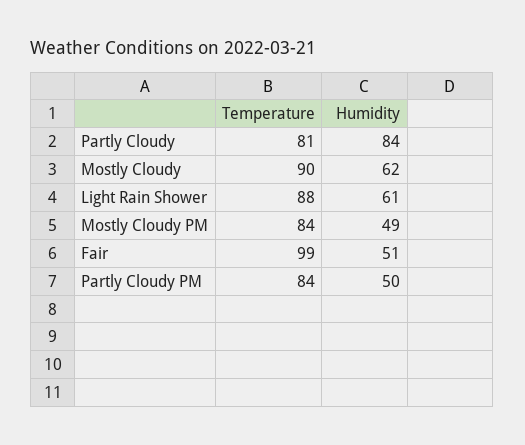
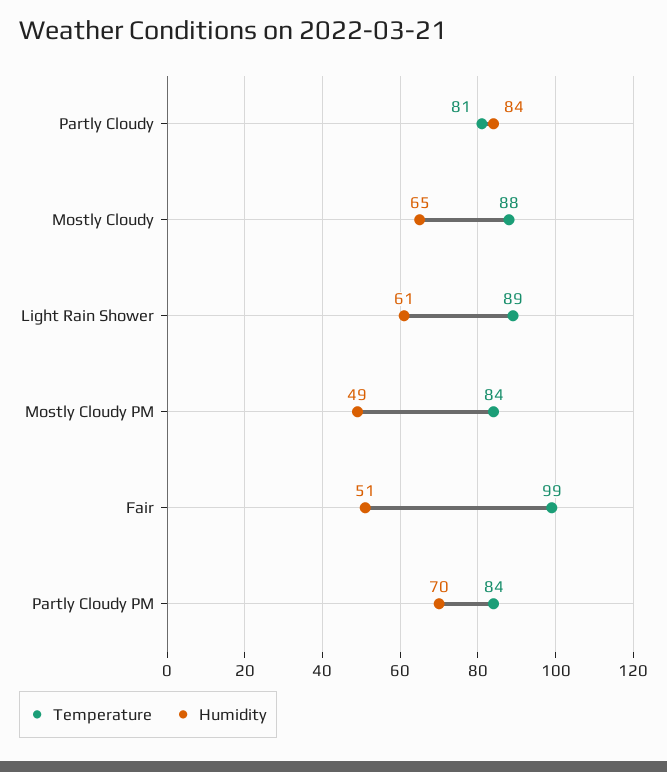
Temperature, Mostly Cloudy: 90 -> 88
Humidity, Mostly Cloudy: 62 -> 65
Temperature, Light Rain Shower: 88 -> 89
Humidity, Partly Cloudy PM: 50 -> 70

